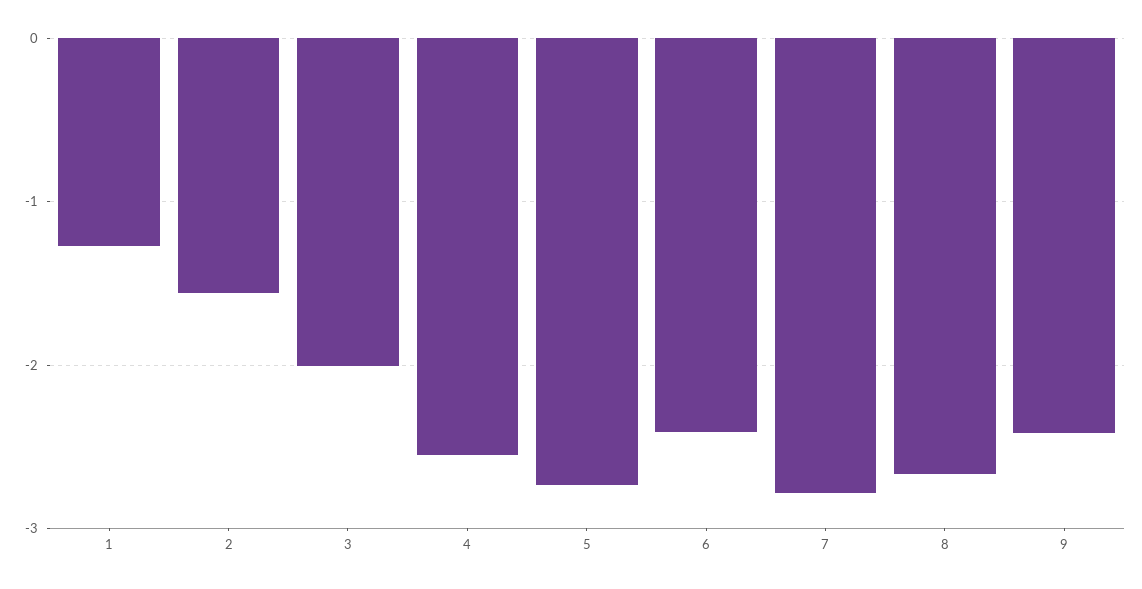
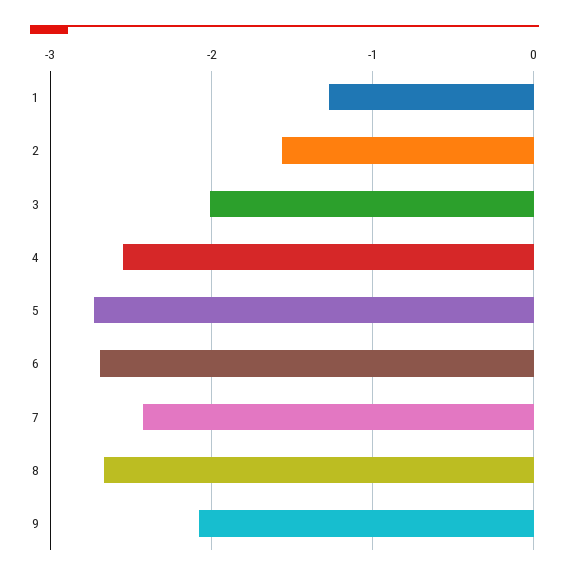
6: -2.4 -> -2.7
7: -2.8 -> -2.4
9: -2.4 -> -2.1

